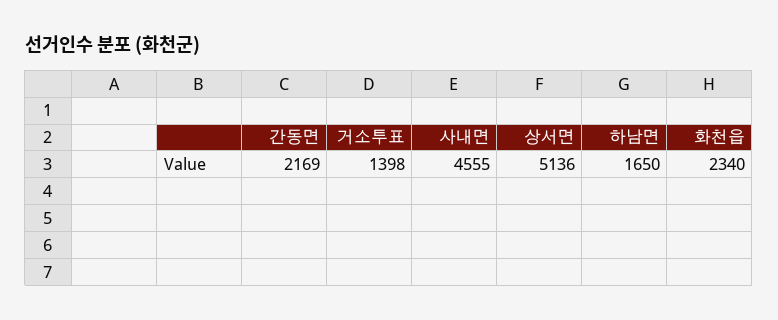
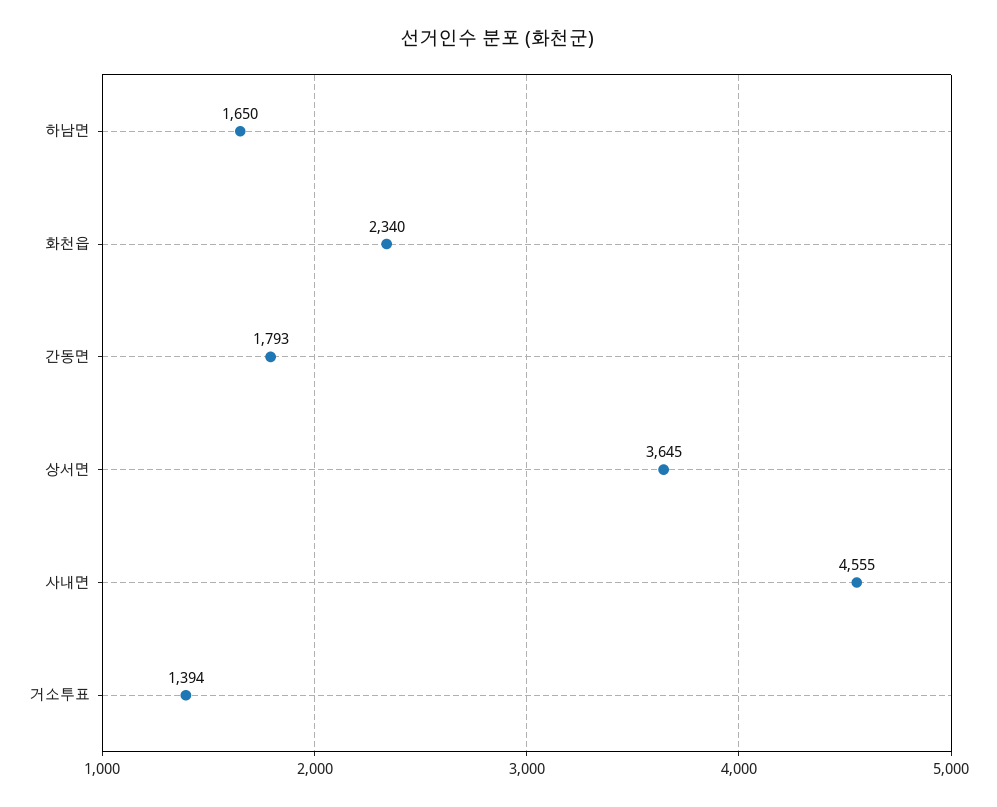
간동면: 2169 -> 1793
거소투표: 1398 -> 1394
상서면: 5136 -> 3645

